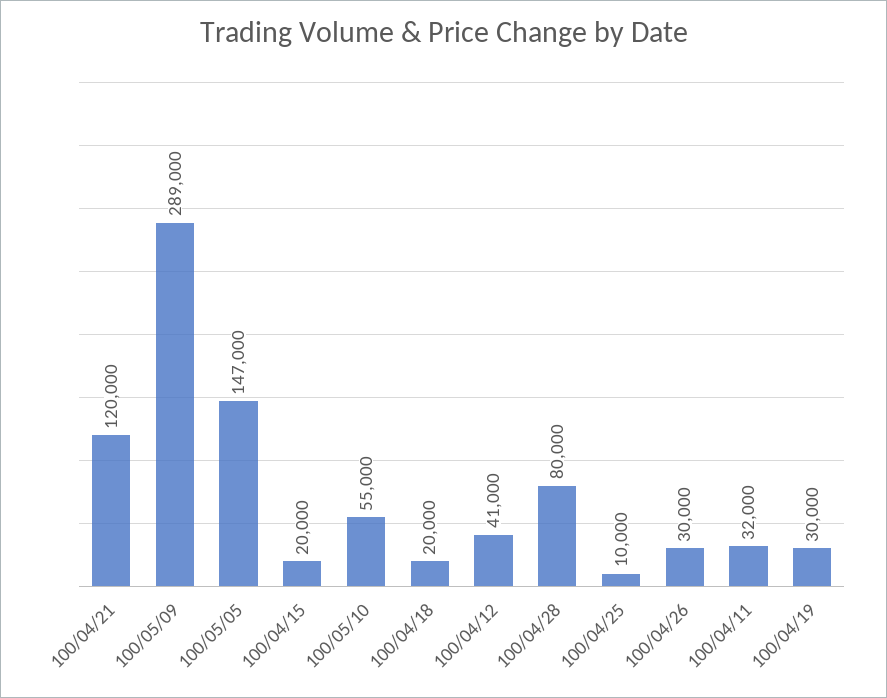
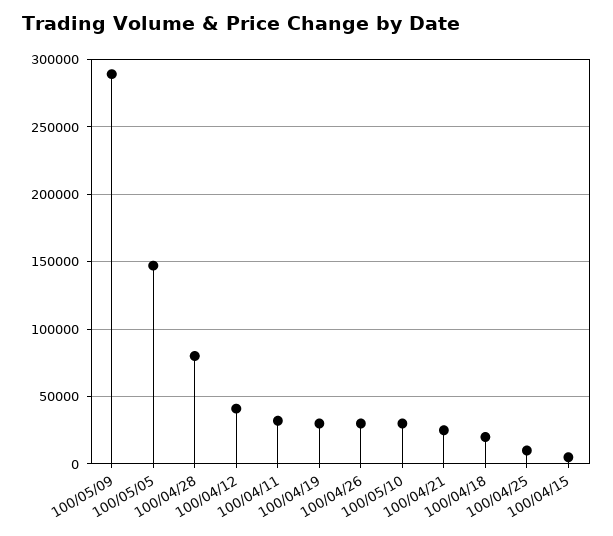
100/04/21: 120000 -> 25000
100/04/15: 20000 -> 5000
100/05/10: 55000 -> 30000

